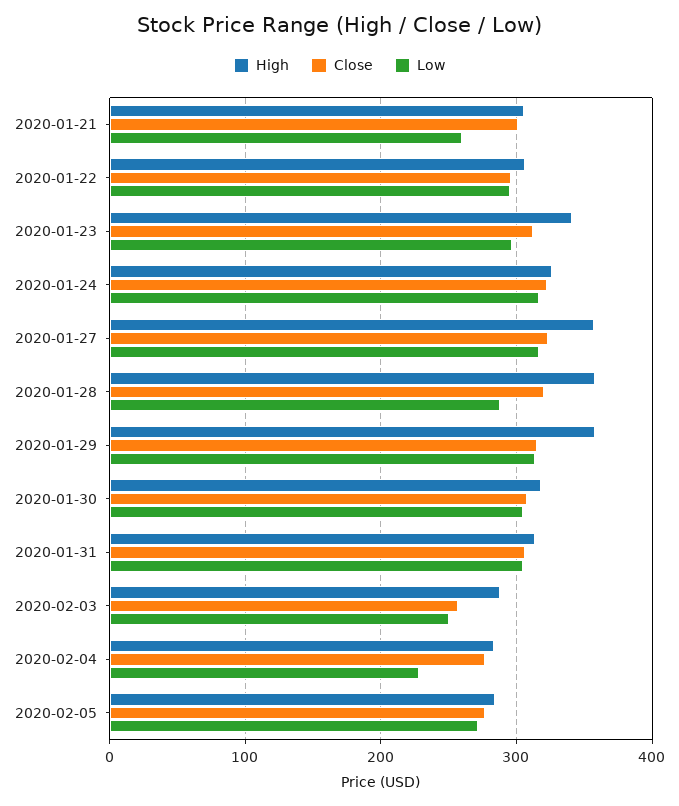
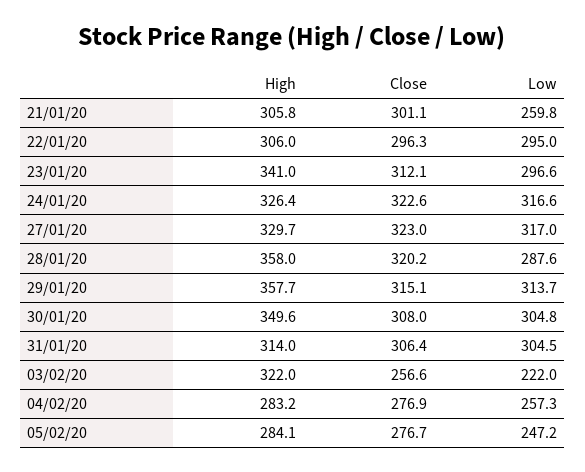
High, 2020-01-27: 360 -> 329.7
High, 2020-01-30: 320 -> 349.6
High, 2020-02-03: 290 -> 322
Low, 2020-02-03: 250 -> 222
Low, 2020-02-04: 230 -> 257.3
Low, 2020-02-05: 270 -> 247.2

